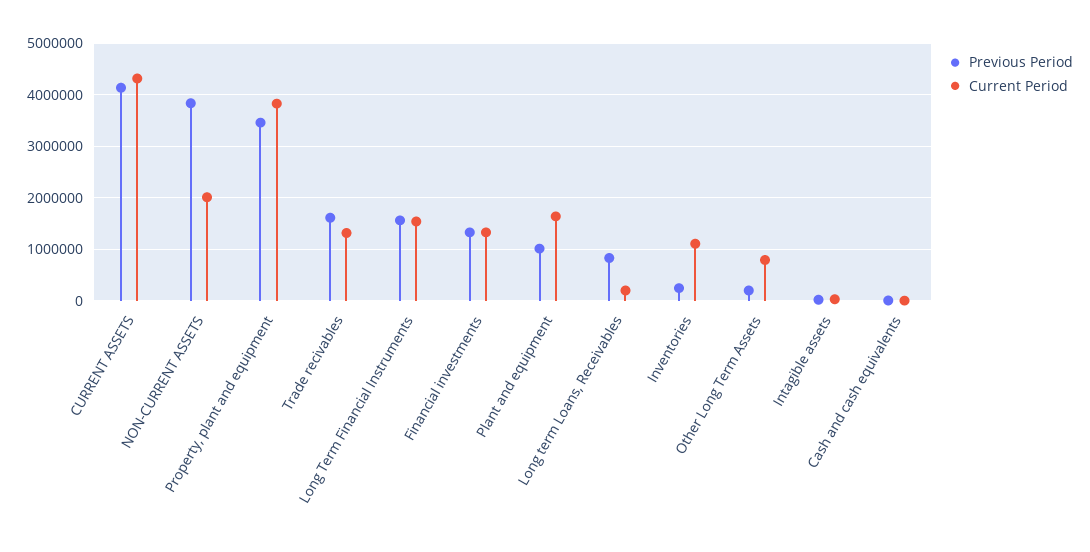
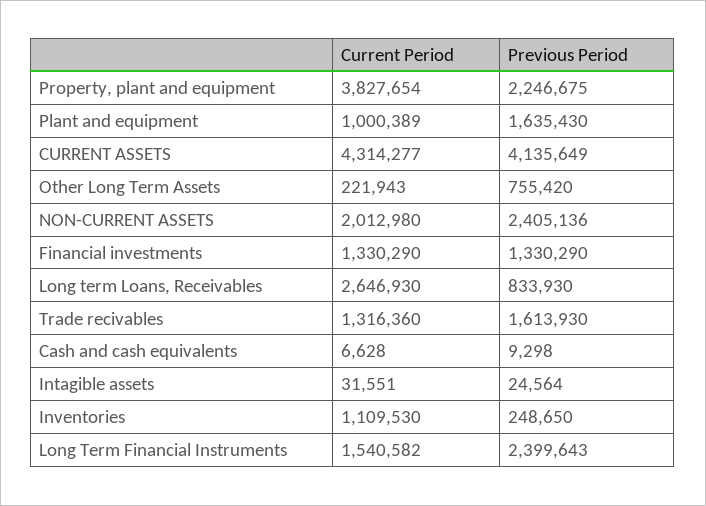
Previous Period, NON-CURRENT ASSETS: 3800000 -> 2405136
Previous Period, Property, plant and equipment: 3400000 -> 2246675
Previous Period, Long Term Financial Instruments: 1600000 -> 2399643
Previous Period, Plant and equipment: 1000000 -> 1635430
Current Period, Plant and equipment: 1600000 -> 1000389
Current Period, Long term Loans, Receivables: 200000 -> 2646930
Previous Period, Other Long Term Assets: 200000 -> 755420
Current Period, Other Long Term Assets: 800000 -> 221943

